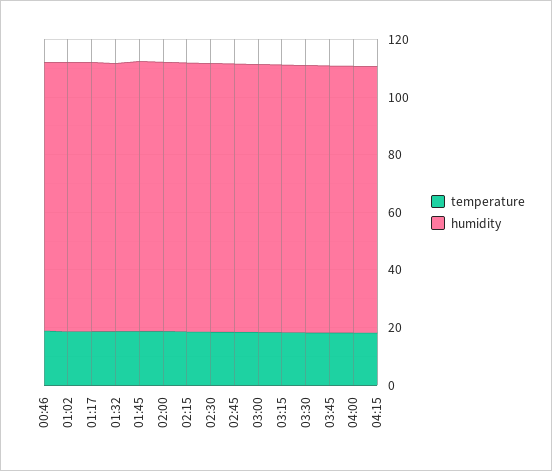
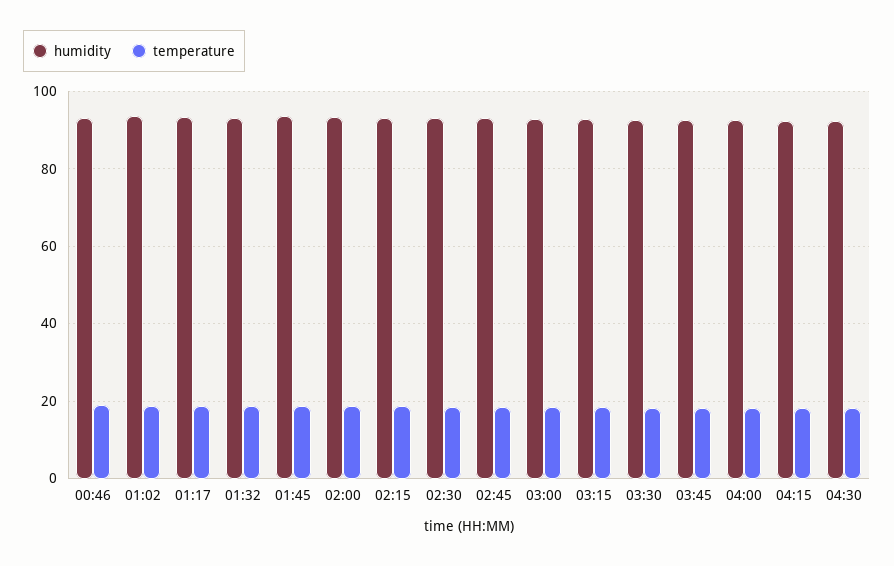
humidity, 04:30: none -> 92
temperature, 04:30: none -> 18

